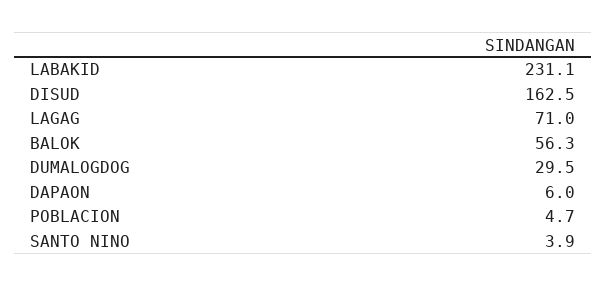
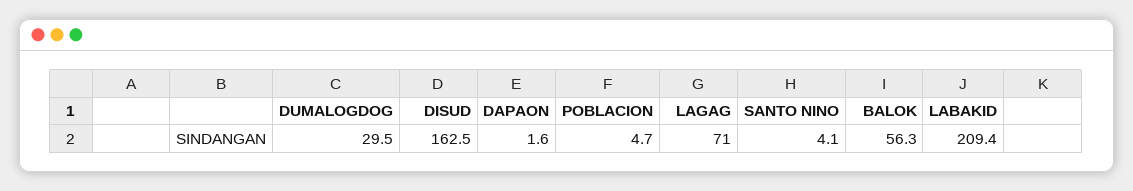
LABAKID: 231.1 -> 209.4
DAPAON: 6 -> 1.6
SANTO NINO: 3.9 -> 4.1

